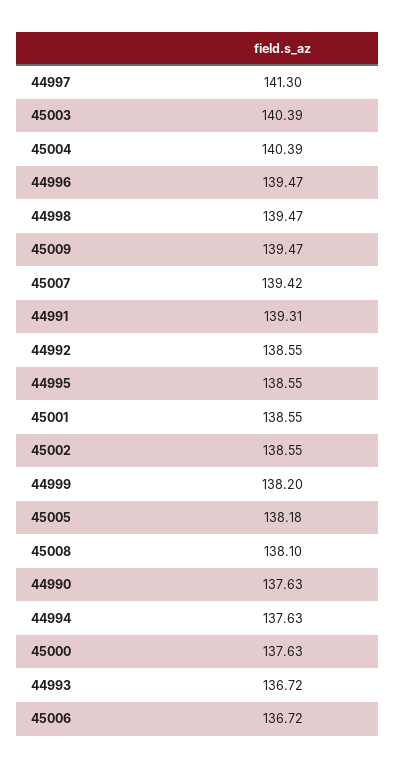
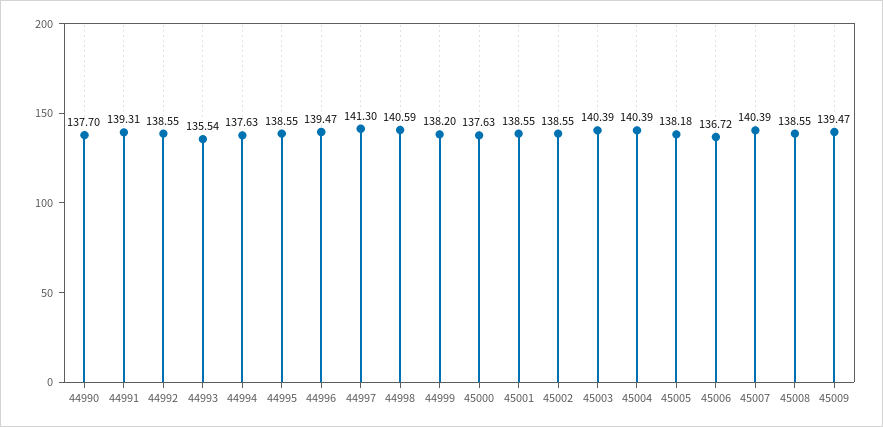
44998: 139.47 -> 140.59
45007: 139.42 -> 140.39
45008: 138.1 -> 138.55
44990: 137.63 -> 137.7
44993: 136.72 -> 135.54

